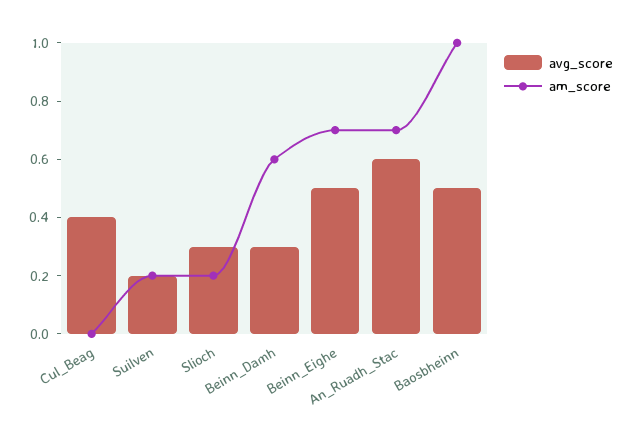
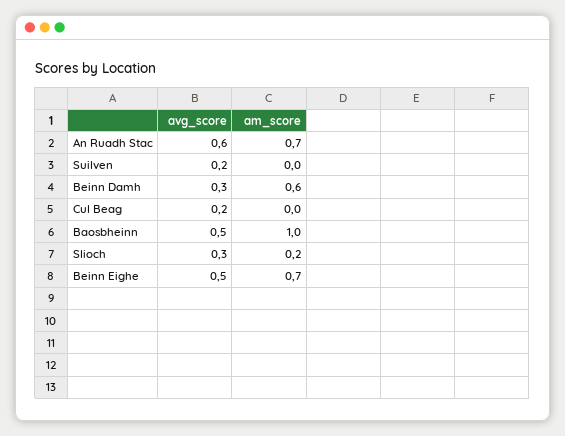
avg_score, Cul_Beag: 0.4 -> 0.2
am_score, Suilven: 0.2 -> 0

